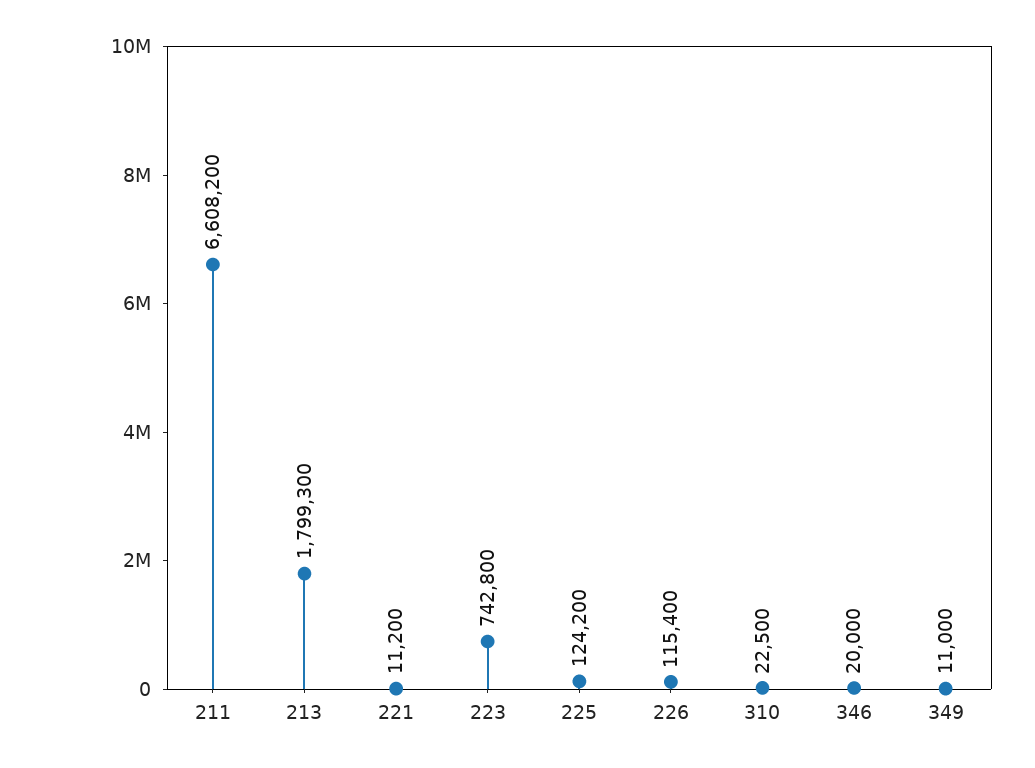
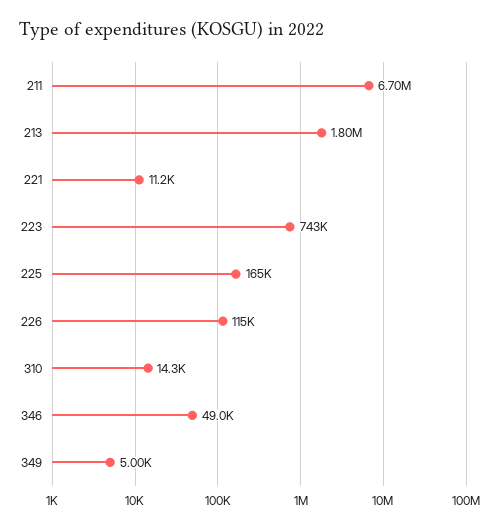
211: 6608200 -> 6700000
225: 124200 -> 165000
310: 22500 -> 14300
346: 20000 -> 49000
349: 11000 -> 5000

